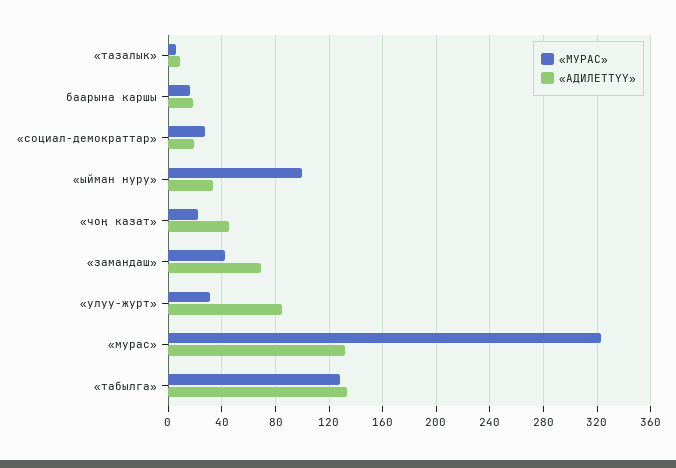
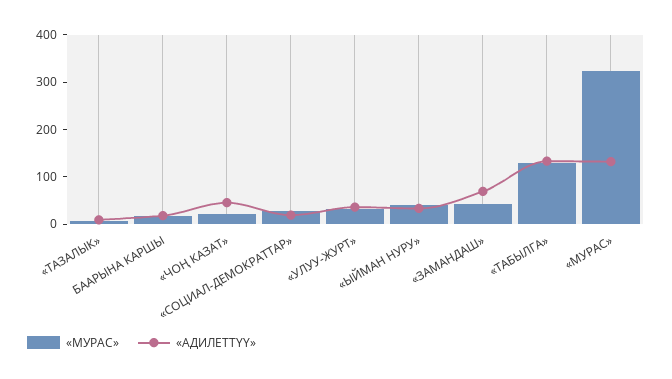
«МУРАС», «ыйман нуру»: 100 -> 40
«АДИЛЕТТҮҮ», «улуу-журт»: 85 -> 40

